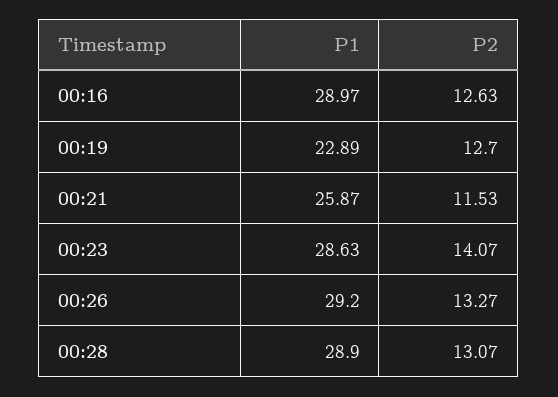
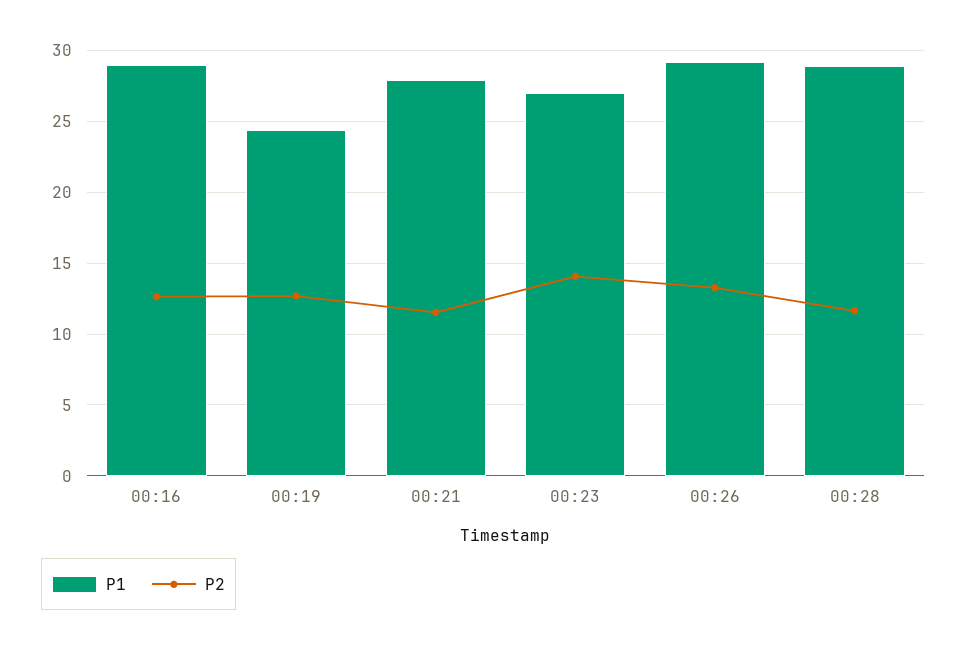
P1, 00:19: 22.89 -> 24.5
P1, 00:21: 25.87 -> 28
P1, 00:23: 28.63 -> 27
P2, 00:28: 13.07 -> 11.5

